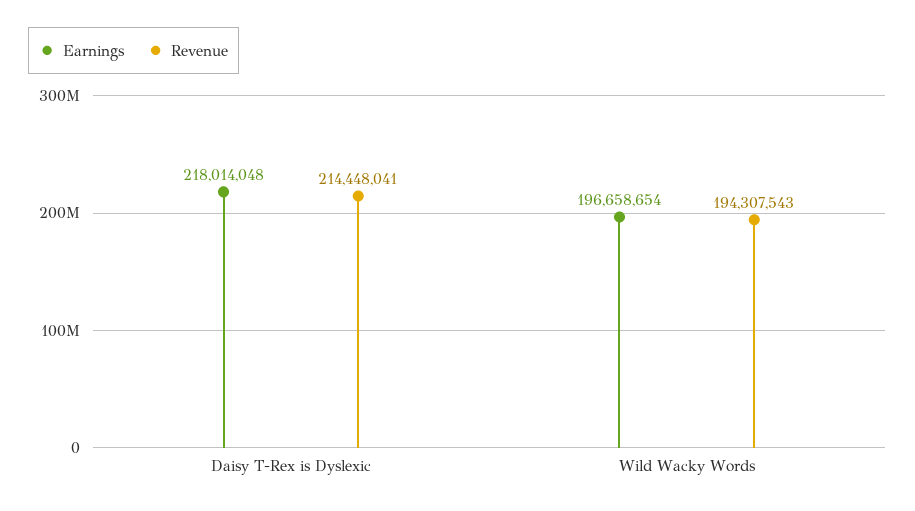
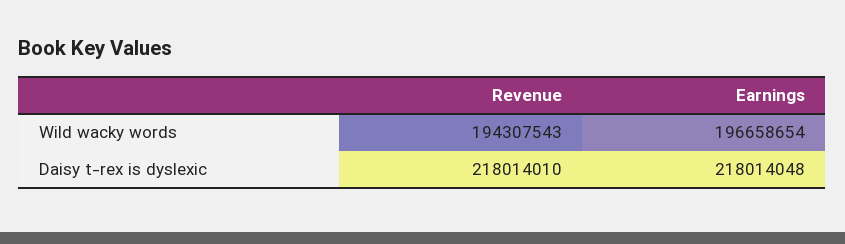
Revenue, Daisy T-Rex is Dyslexic: 214448041 -> 218014010

